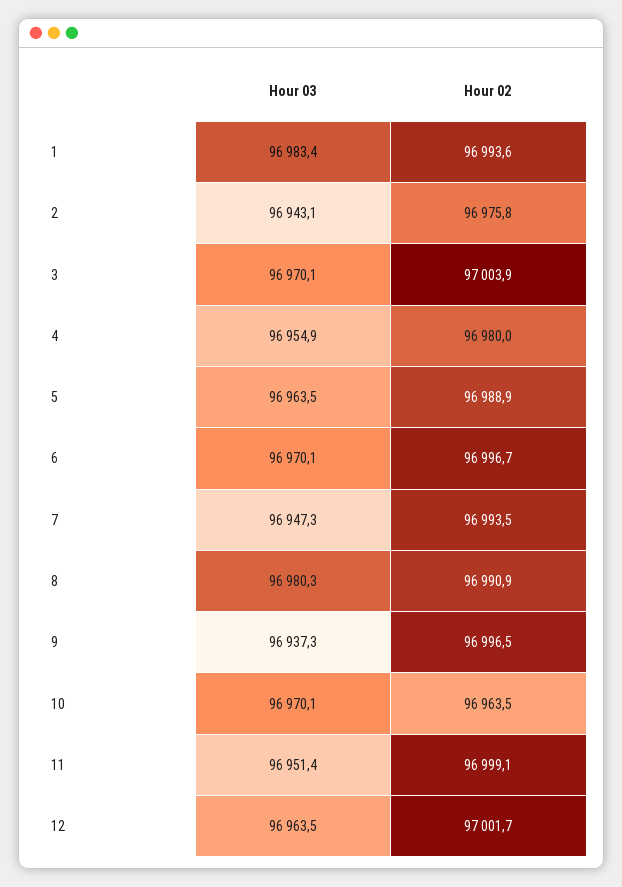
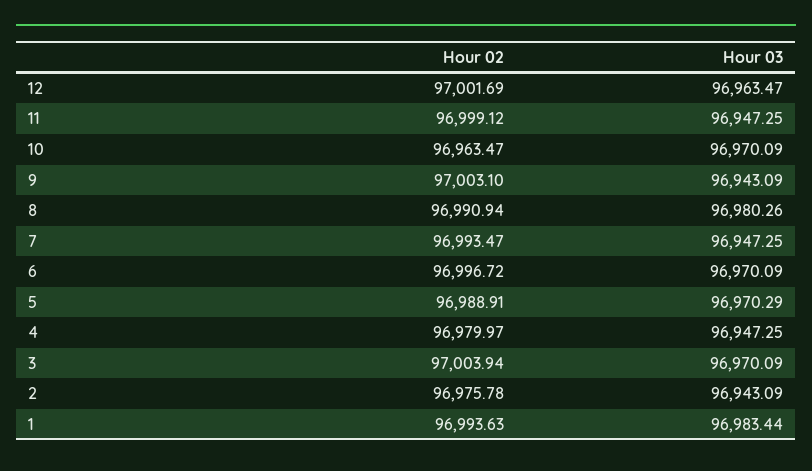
Hour 03, 4: 96954.9 -> 96947.25
Hour 03, 5: 96963.5 -> 96970.29
Hour 03, 9: 96937.3 -> 96943.09
Hour 02, 9: 96996.5 -> 97003.1
Hour 03, 11: 96951.4 -> 96947.25

